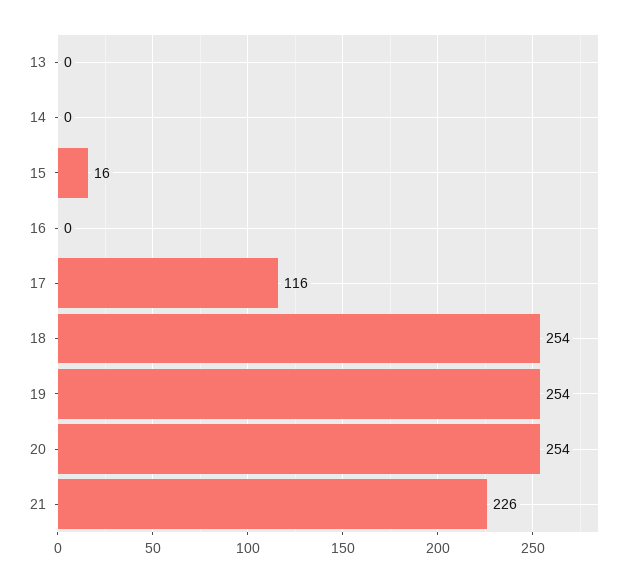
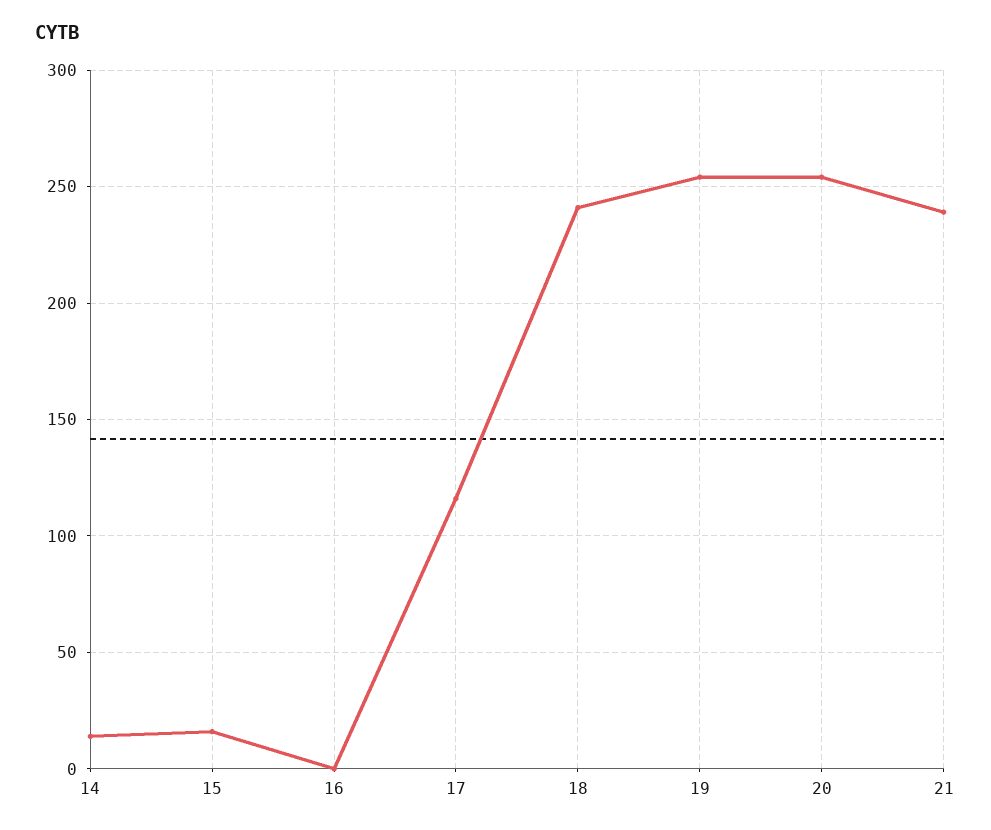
13: 0 -> none
14: 0 -> 15
18: 254 -> 240
21: 226 -> 240

